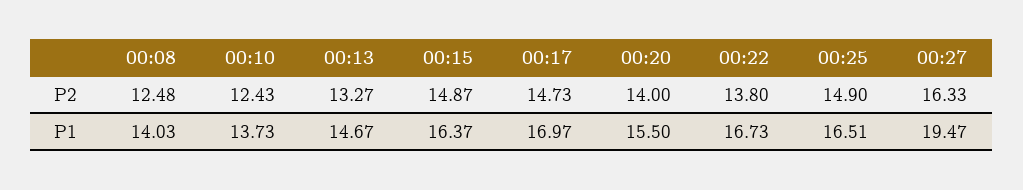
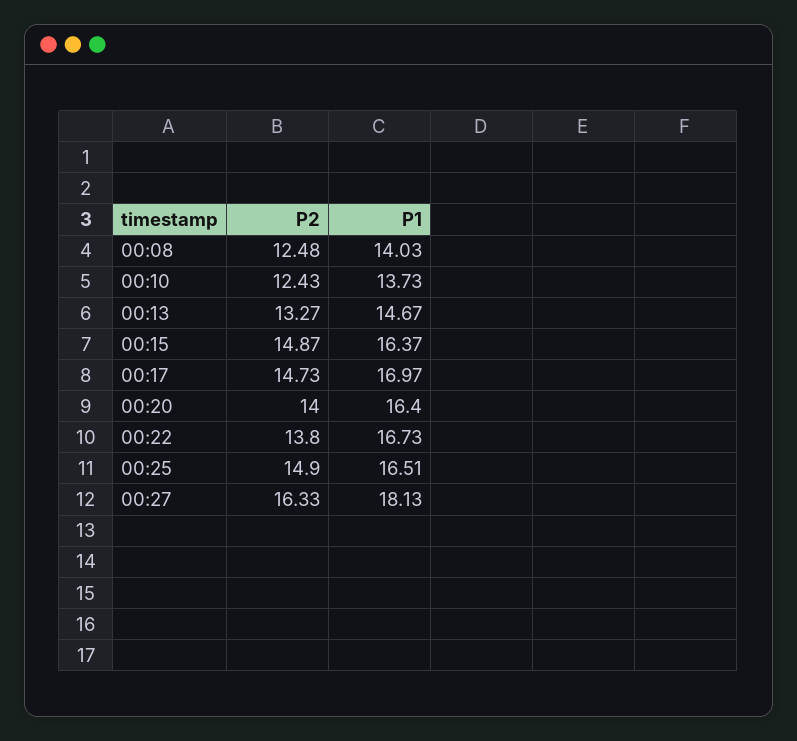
00:20, P1: 15.5 -> 16.4
00:27, P1: 19.47 -> 18.13

